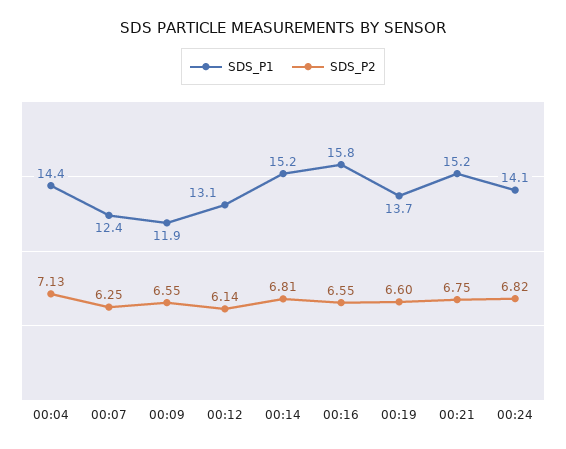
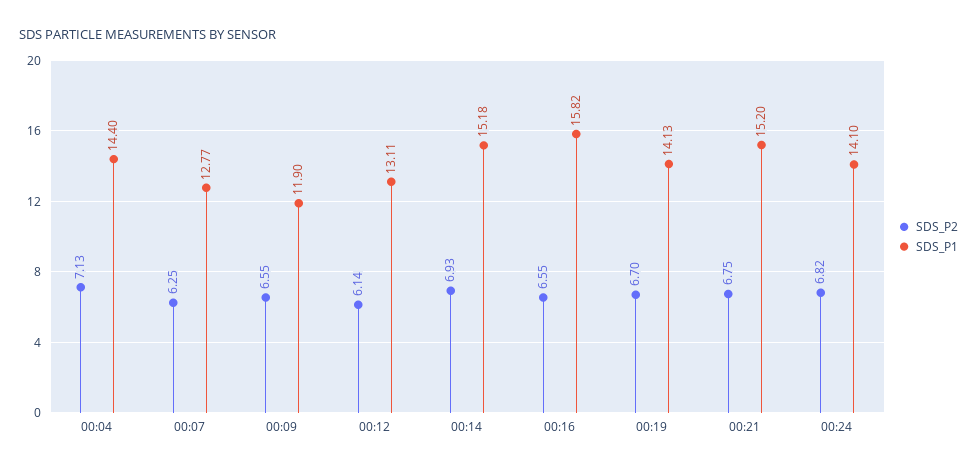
SDS_P1, 00:07: 12.4 -> 12.77
SDS_P2, 00:14: 6.81 -> 6.93
SDS_P1, 00:19: 13.7 -> 14.13
SDS_P2, 00:19: 6.6 -> 6.7

